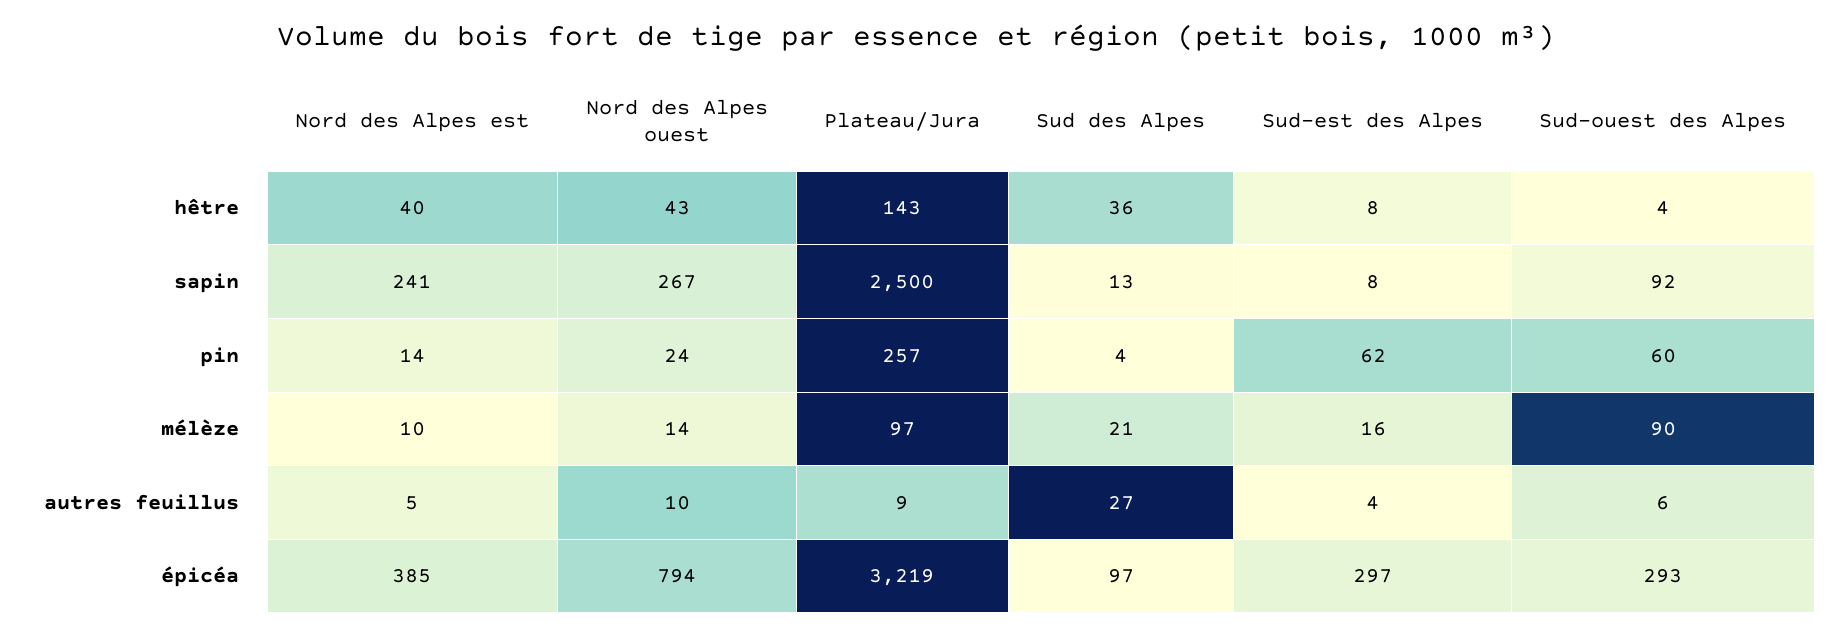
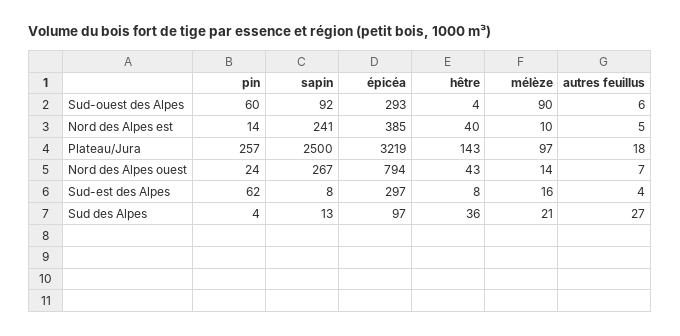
Nord des Alpes ouest, autres feuillus: 10 -> 7
Plateau/Jura, autres feuillus: 9 -> 18

